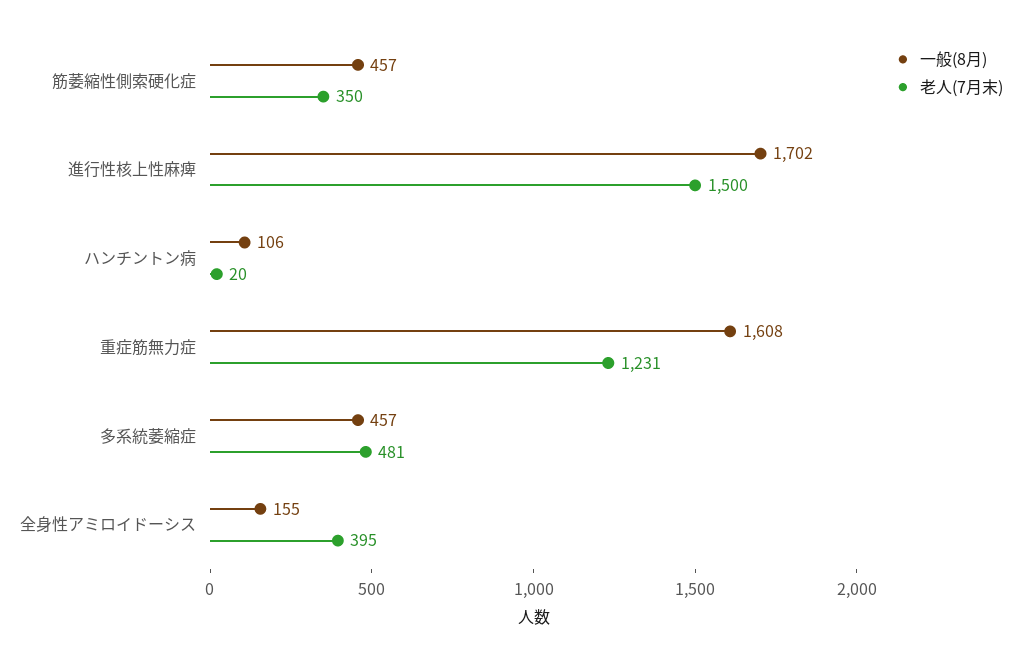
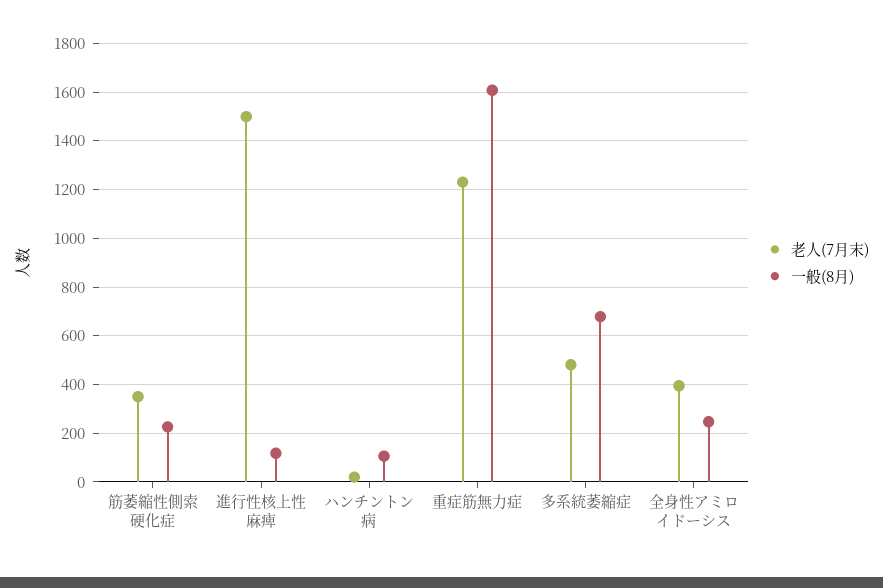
一般(8月), 筋萎縮性側索硬化症: 457 -> 225
一般(8月), 進行性核上性麻痺: 1702 -> 125
一般(8月), 多系統萎縮症: 457 -> 675
一般(8月), 全身性アミロイドーシス: 155 -> 250

